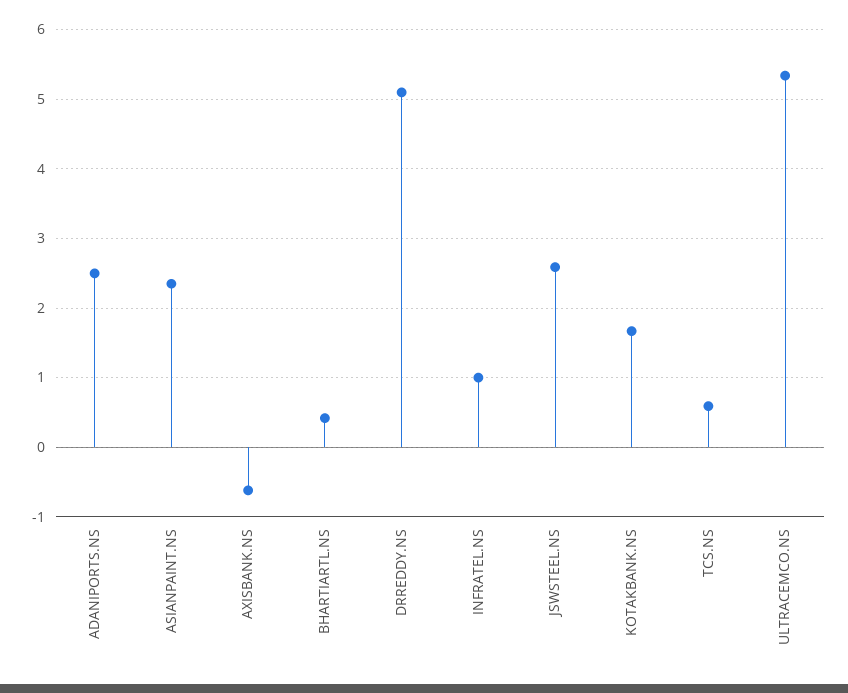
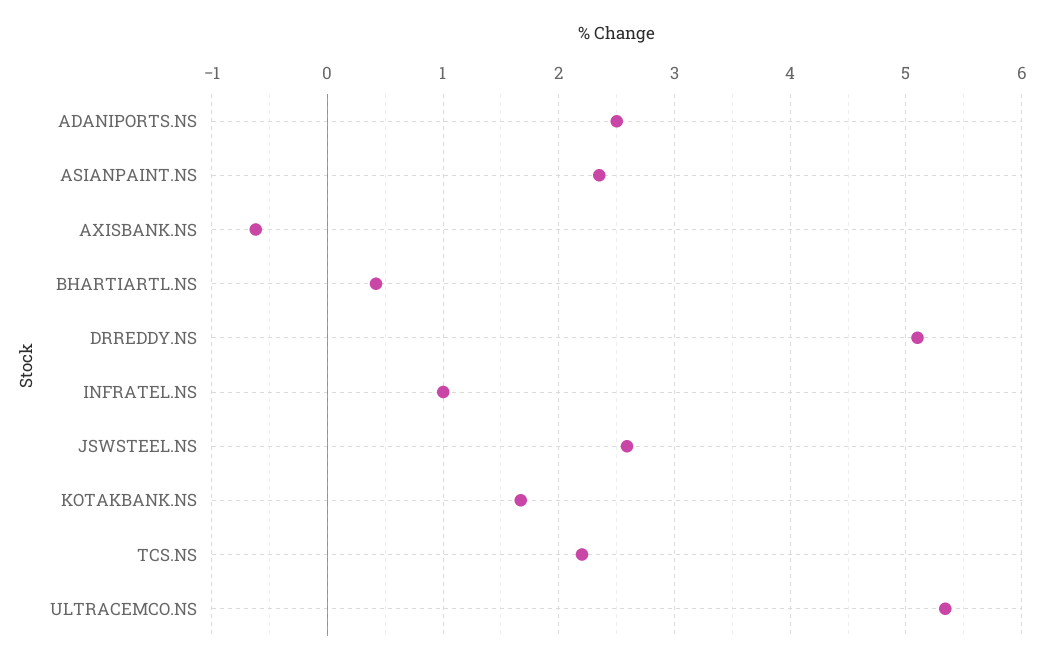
TCS.NS: 0.6 -> 2.2

